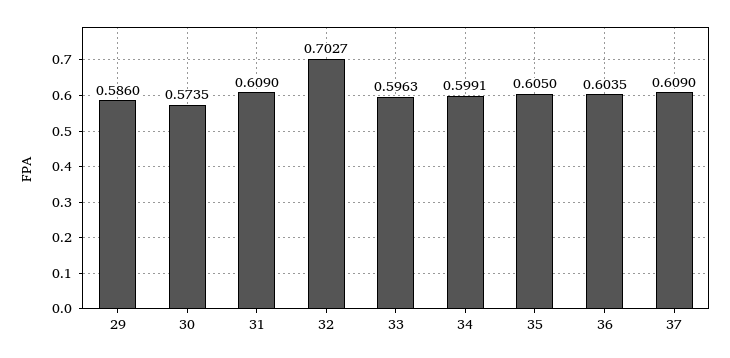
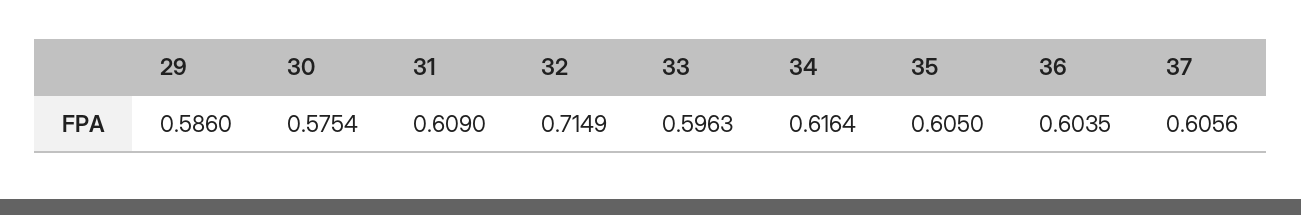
30: 0.5735 -> 0.5754
32: 0.7027 -> 0.7149
34: 0.5991 -> 0.6164
37: 0.609 -> 0.6056

